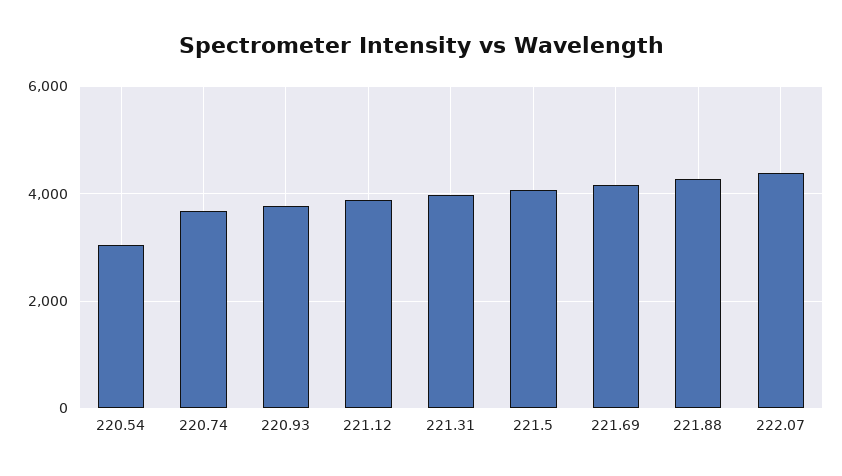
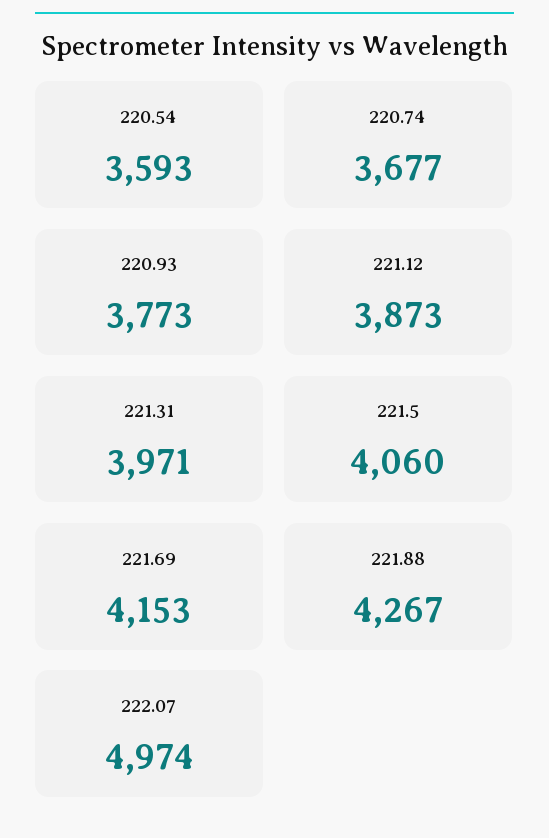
220.54: 3000 -> 3593
222.07: 4400 -> 4974

